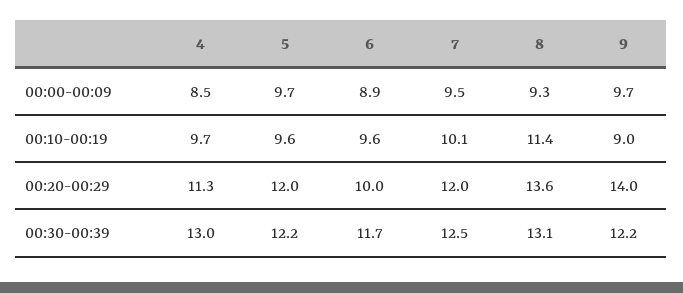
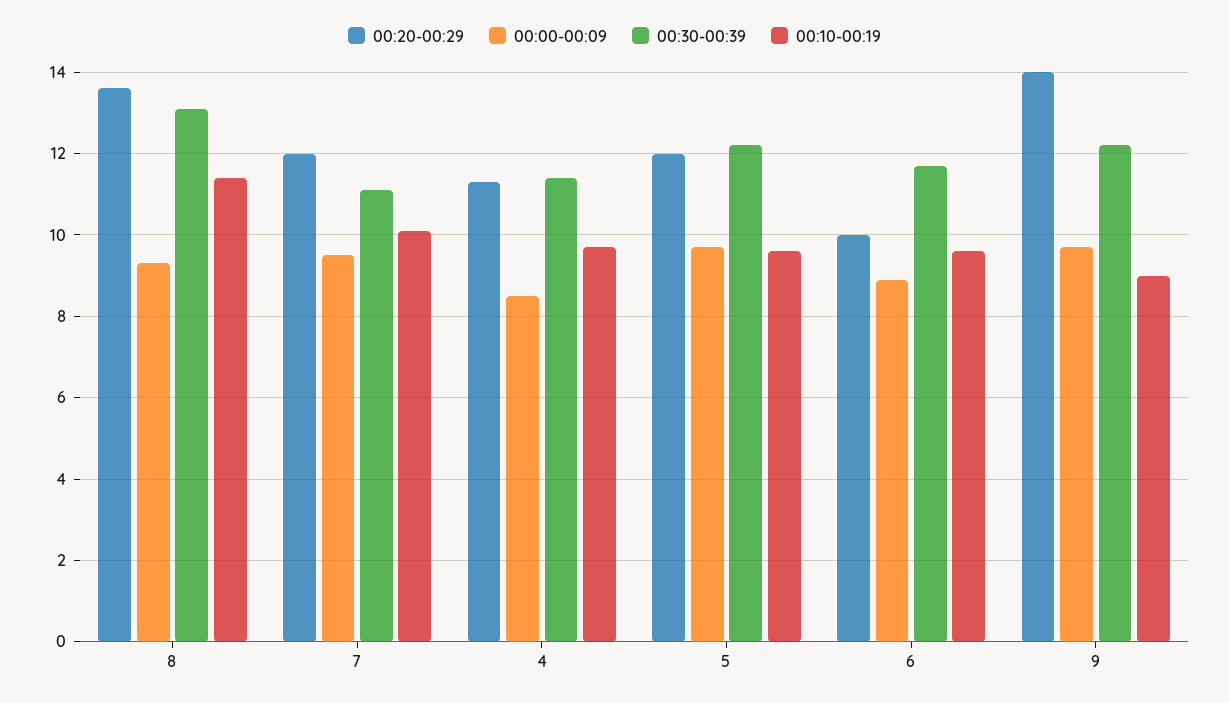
00:30-00:39, 4: 13 -> 11.5
00:30-00:39, 7: 12.5 -> 11

